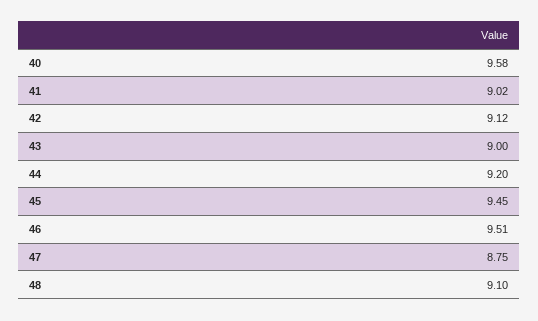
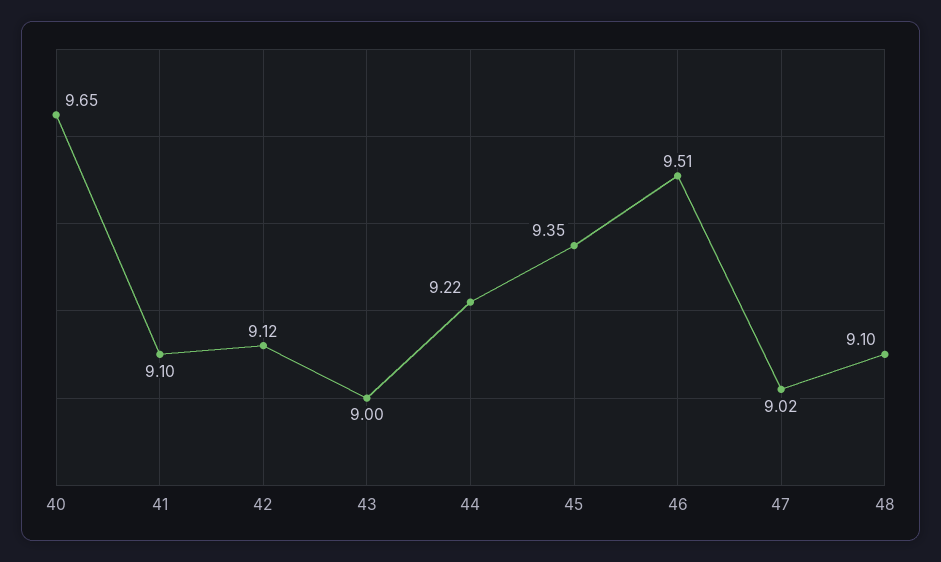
40: 9.58 -> 9.65
41: 9.02 -> 9.1
44: 9.2 -> 9.22
45: 9.45 -> 9.35
47: 8.75 -> 9.02

